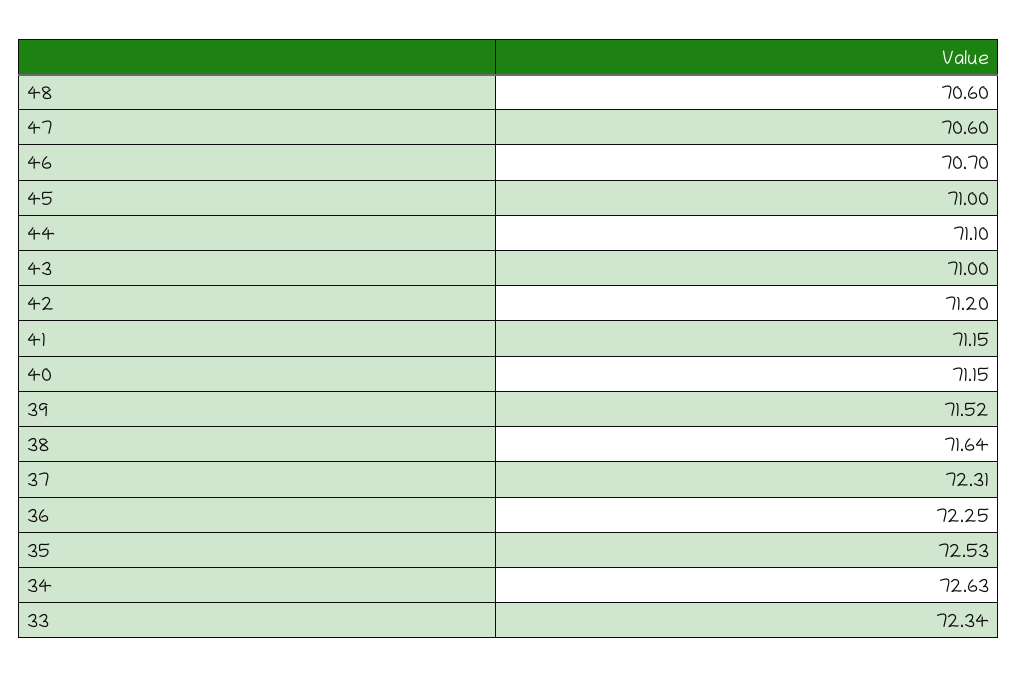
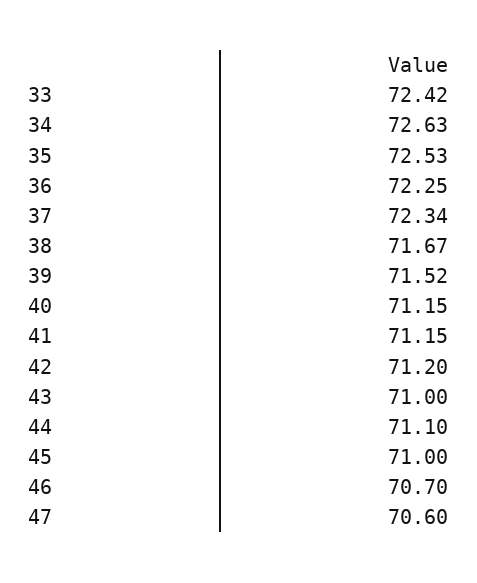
48: 70.6 -> none
38: 71.64 -> 71.67
37: 72.31 -> 72.34
33: 72.34 -> 72.42

